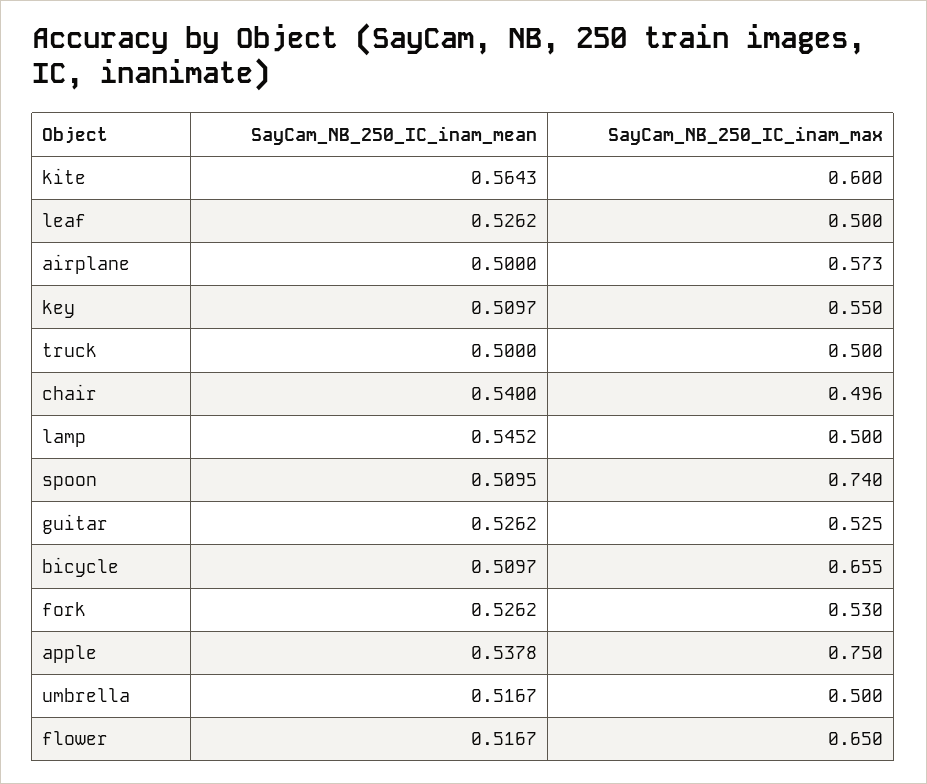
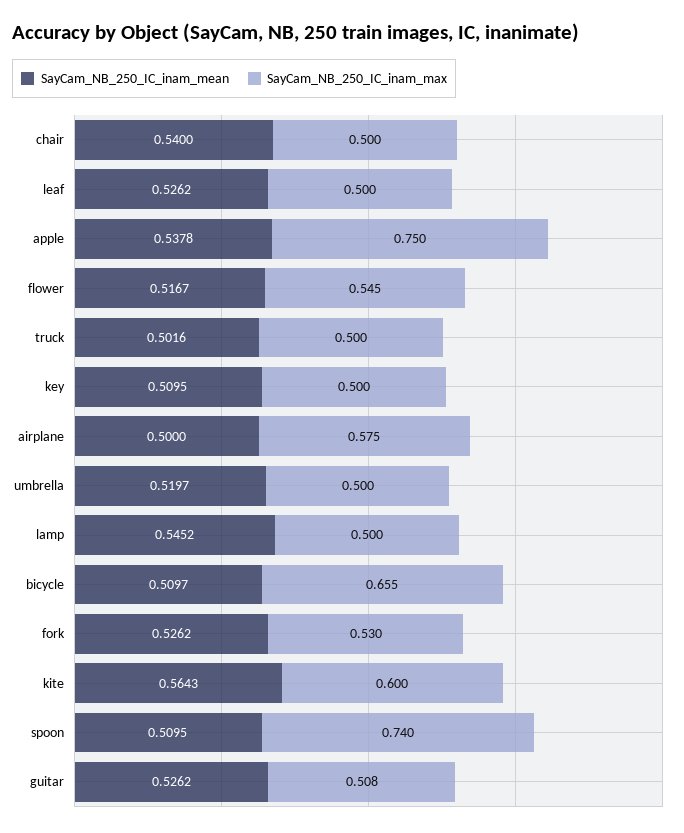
SayCam_NB_250_IC_inam_max, airplane: 0.573 -> 0.575
SayCam_NB_250_IC_inam_mean, key: 0.5097 -> 0.5095
SayCam_NB_250_IC_inam_max, key: 0.55 -> 0.5
SayCam_NB_250_IC_inam_mean, truck: 0.5 -> 0.5016
SayCam_NB_250_IC_inam_max, chair: 0.496 -> 0.5
SayCam_NB_250_IC_inam_max, guitar: 0.525 -> 0.508
SayCam_NB_250_IC_inam_mean, umbrella: 0.5167 -> 0.5197
SayCam_NB_250_IC_inam_max, flower: 0.65 -> 0.545

